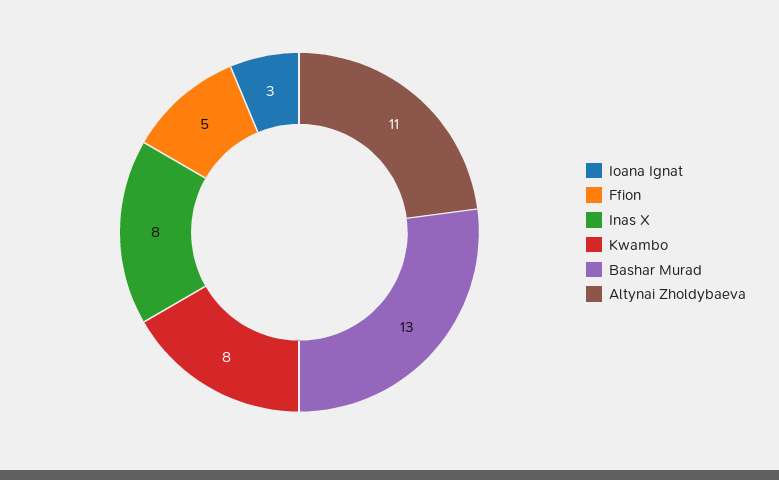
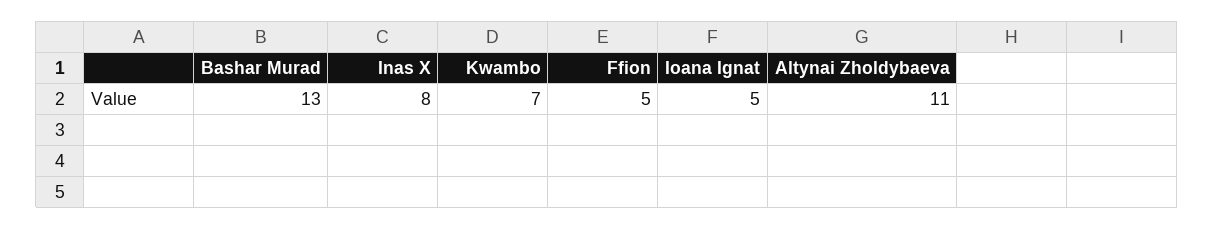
Ioana Ignat: 3 -> 5
Kwambo: 8 -> 7

